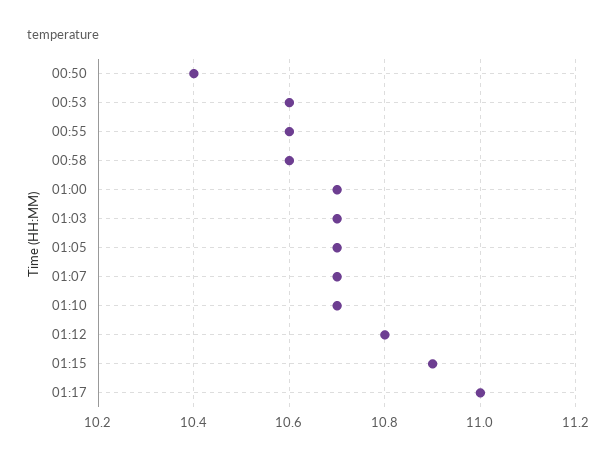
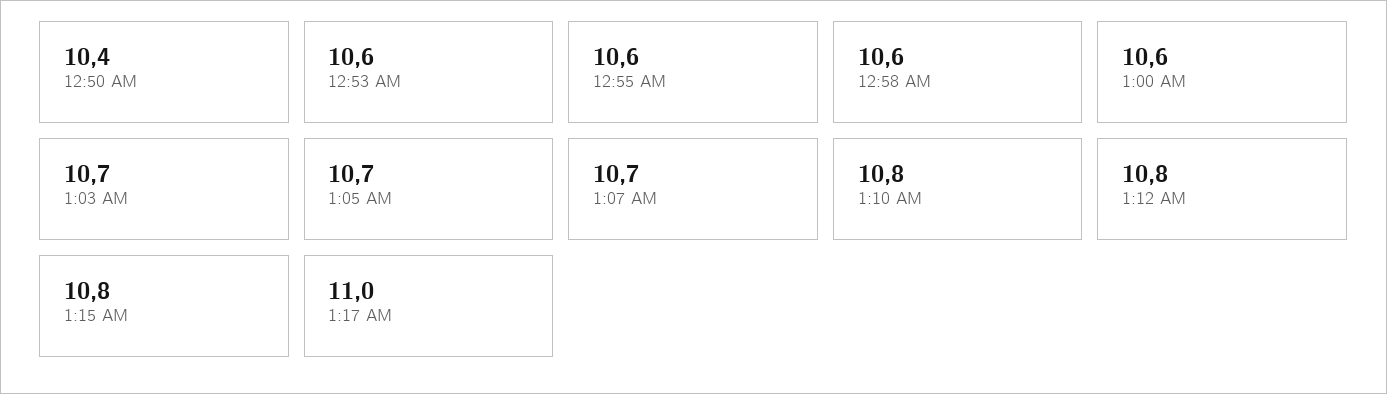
01:00: 10.7 -> 10.6
01:10: 10.7 -> 10.8
01:15: 10.9 -> 10.8

